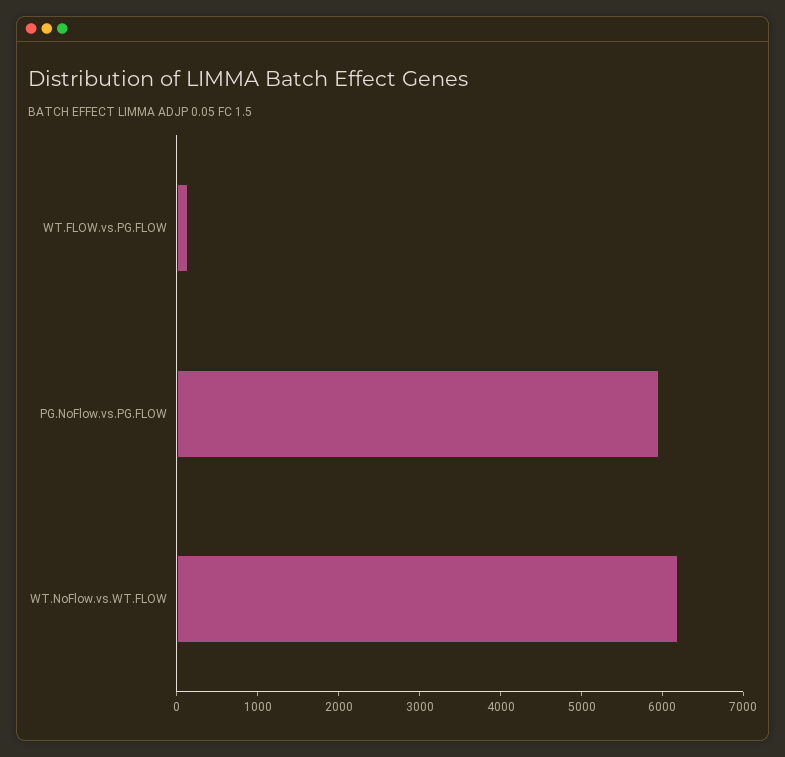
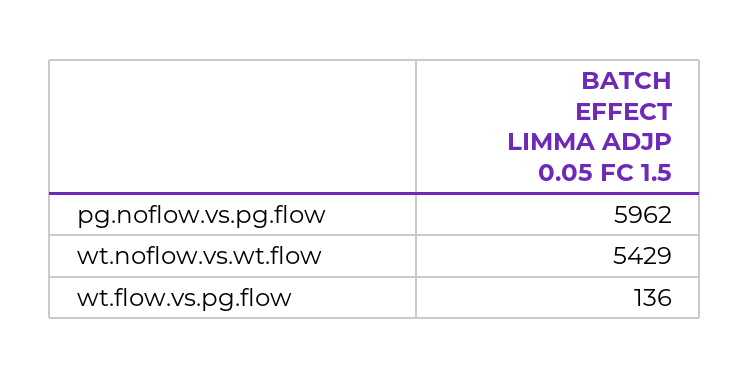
WT.NoFlow.vs.WT.FLOW: 6200 -> 5429

